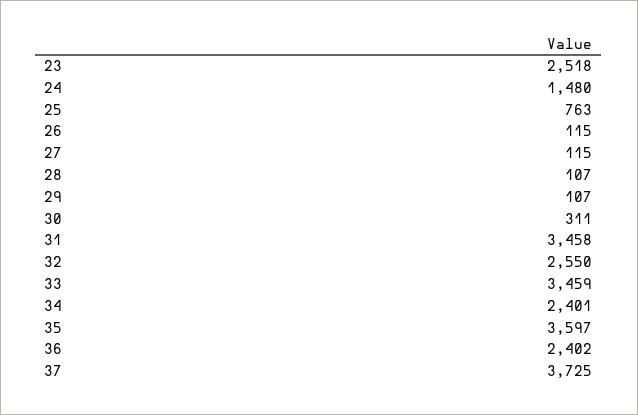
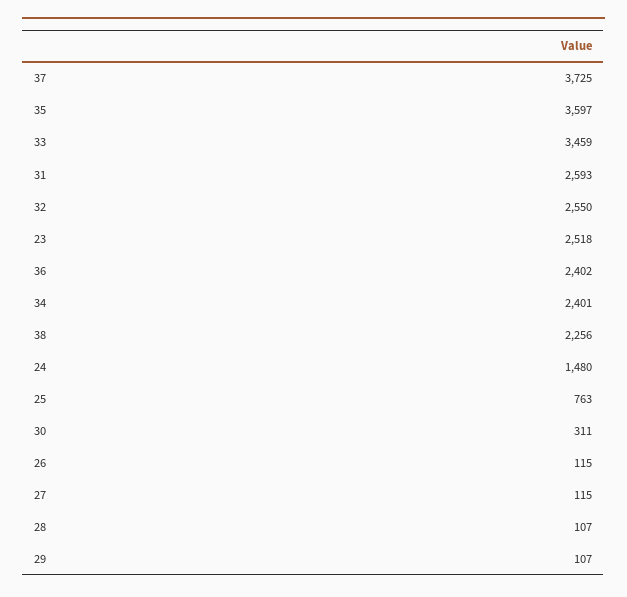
31: 3458 -> 2593
38: none -> 2256

